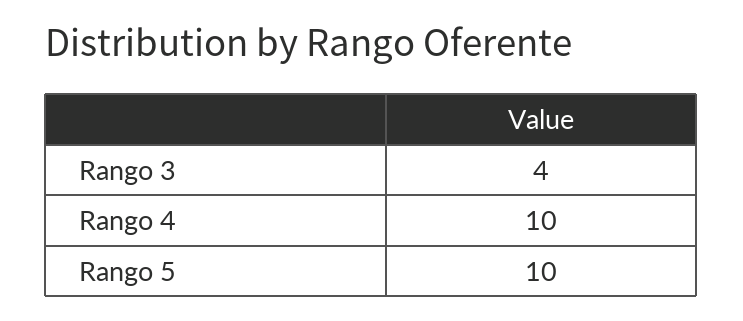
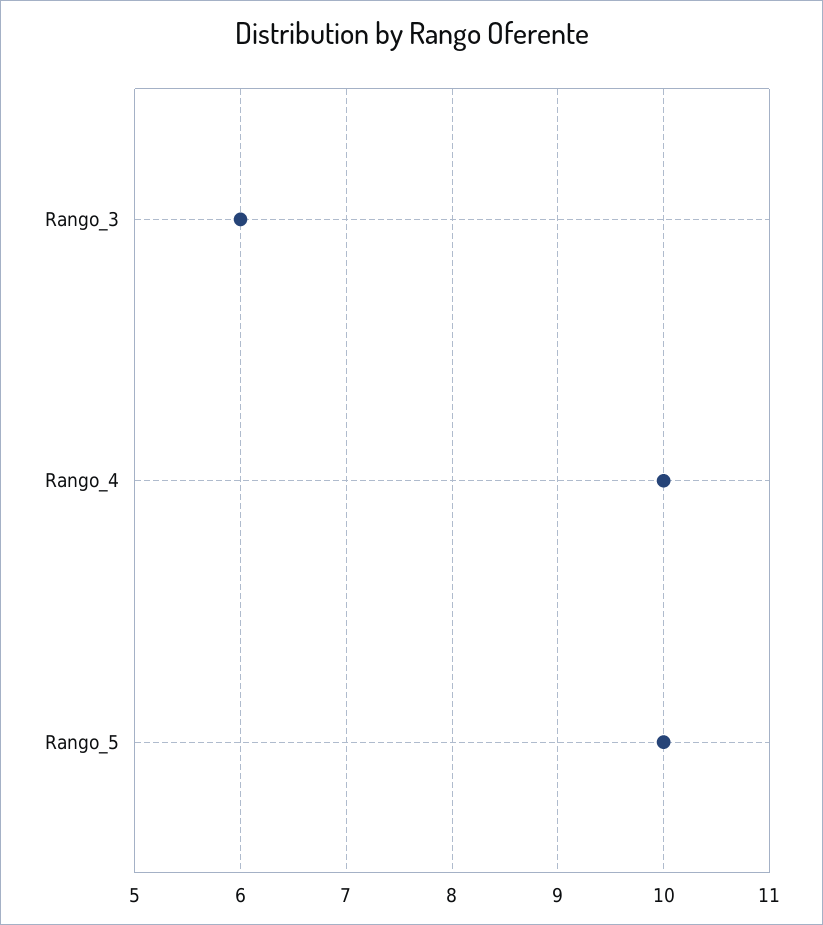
Rango 3: 4 -> 6

